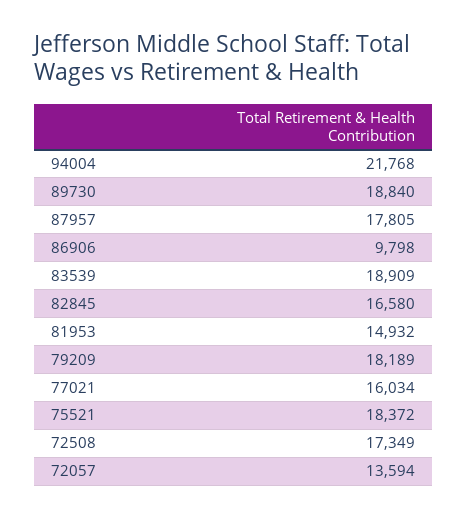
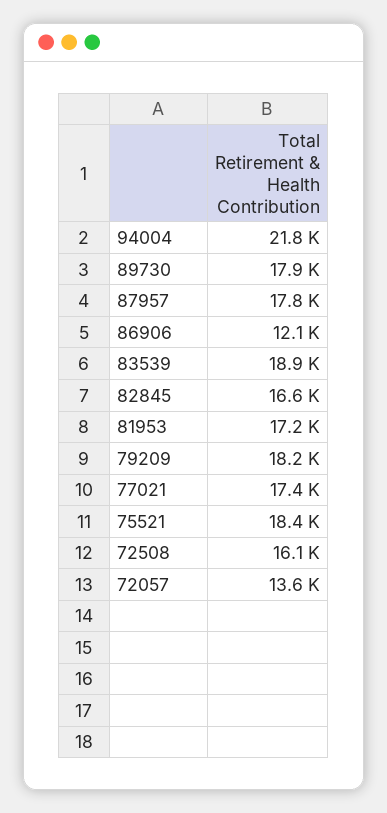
89730: 18840 -> 17900
86906: 9798 -> 12100
81953: 14932 -> 17200
77021: 16034 -> 17400
72508: 17349 -> 16100

